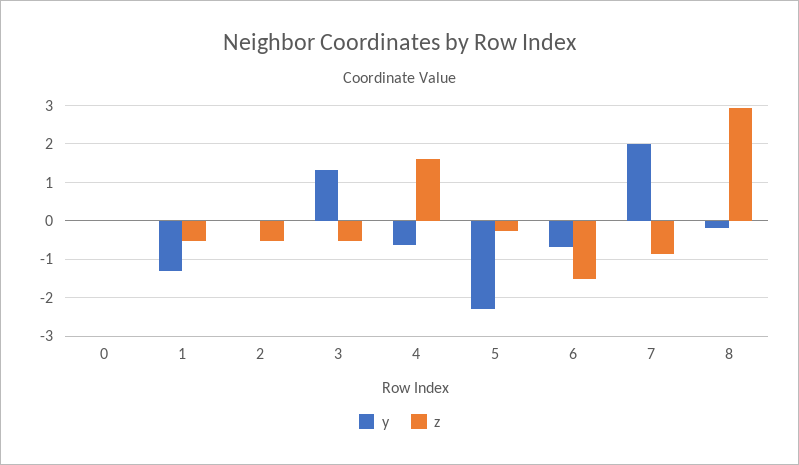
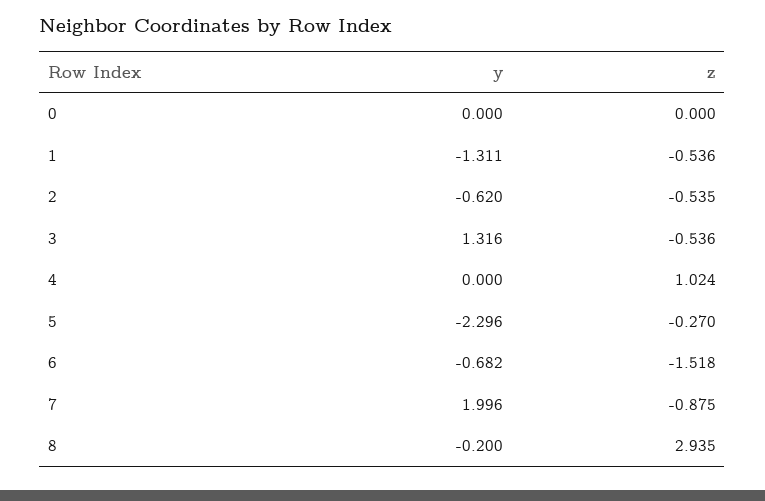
y, 2: 0 -> -0.62
y, 4: -0.6 -> 0
z, 4: 1.6 -> 1.024

